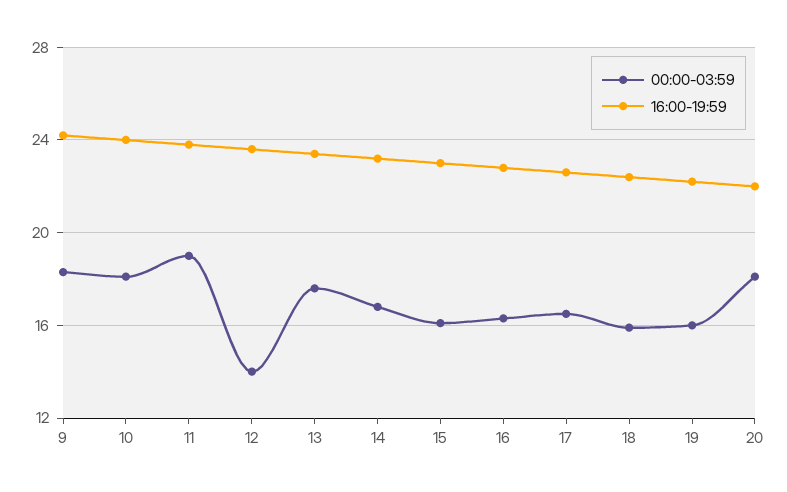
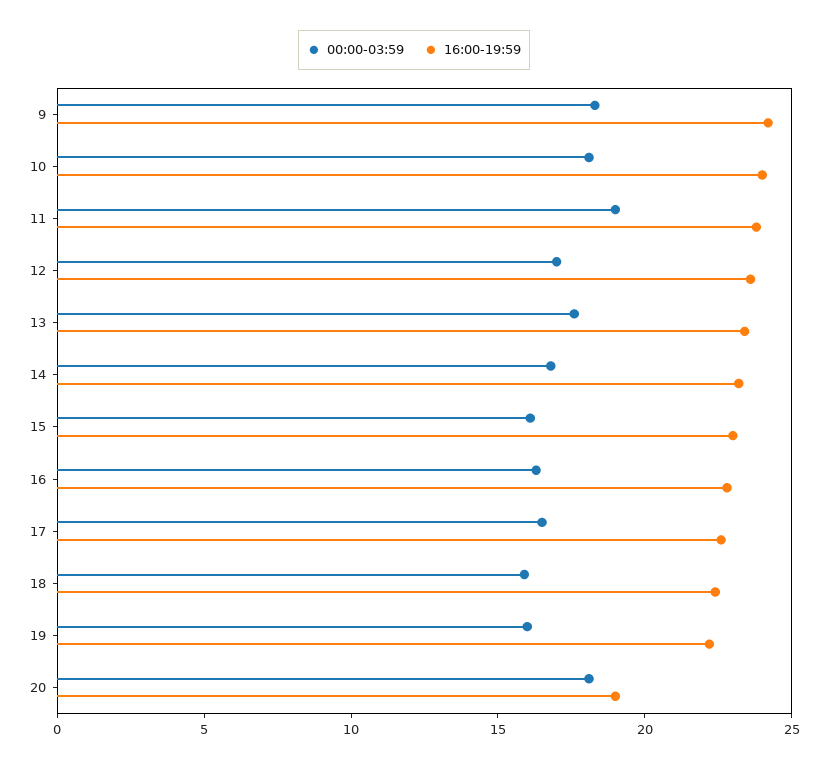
00:00-03:59, 12: 14 -> 17
16:00-19:59, 20: 22 -> 19

